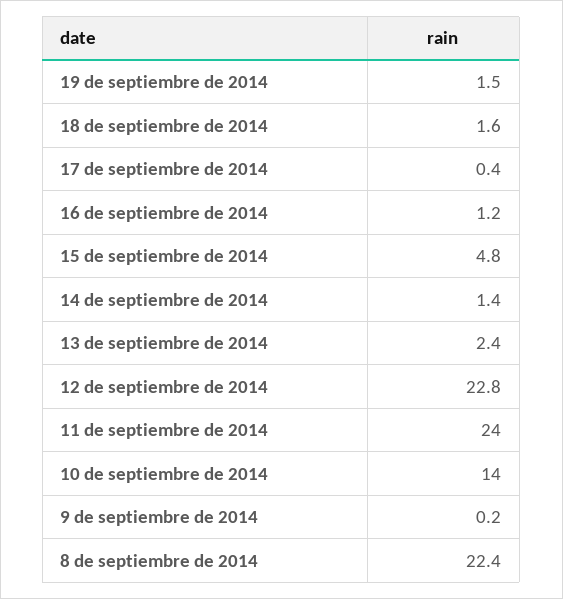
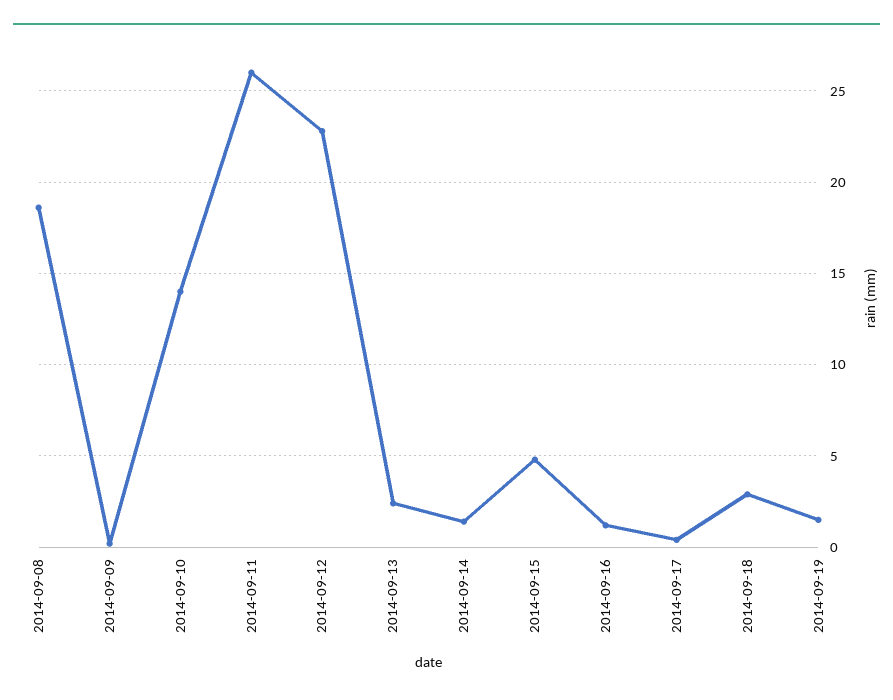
18 de septiembre de 2014: 1.6 -> 3
11 de septiembre de 2014: 24 -> 26
8 de septiembre de 2014: 22.4 -> 18.5

